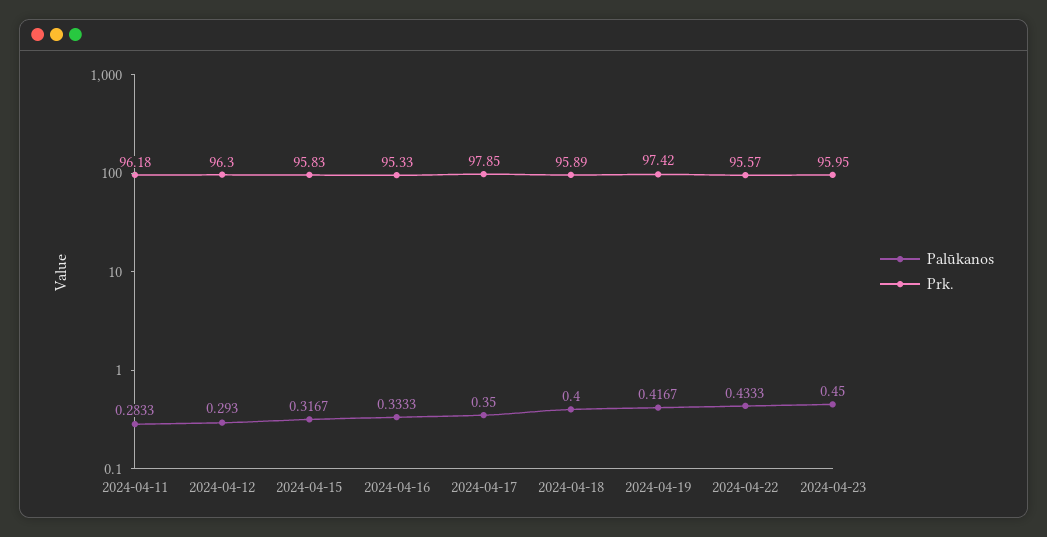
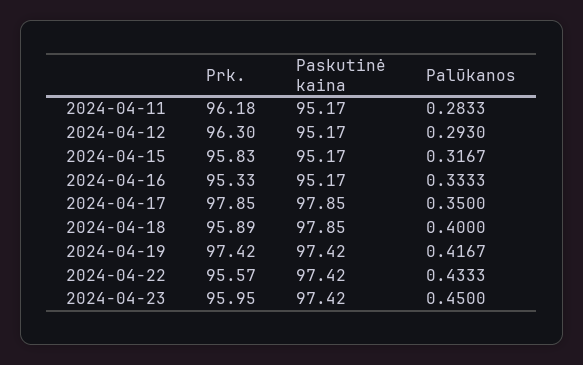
Paskutinė kaina, 2024-04-11: none -> 95.17
Paskutinė kaina, 2024-04-12: none -> 95.17
Paskutinė kaina, 2024-04-15: none -> 95.17
Paskutinė kaina, 2024-04-16: none -> 95.17
Paskutinė kaina, 2024-04-17: none -> 97.85
Paskutinė kaina, 2024-04-18: none -> 97.85
Paskutinė kaina, 2024-04-19: none -> 97.42
Paskutinė kaina, 2024-04-22: none -> 97.42
Paskutinė kaina, 2024-04-23: none -> 97.42

